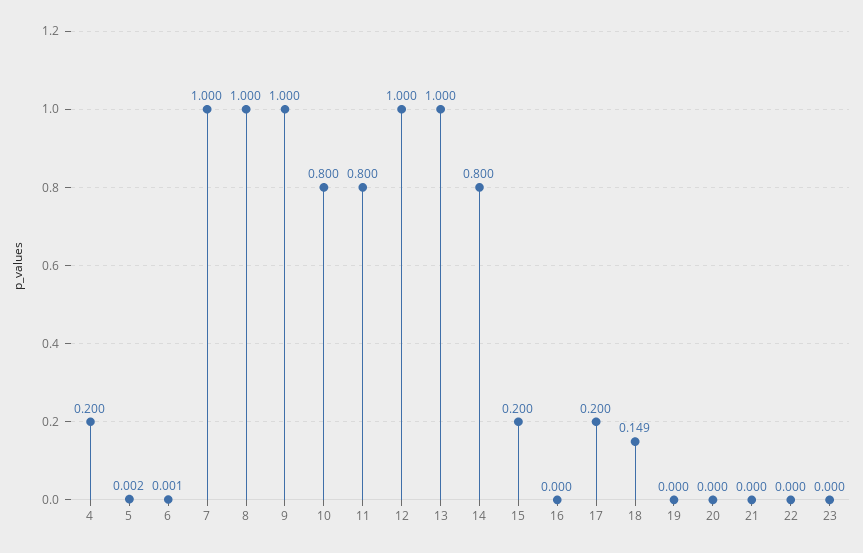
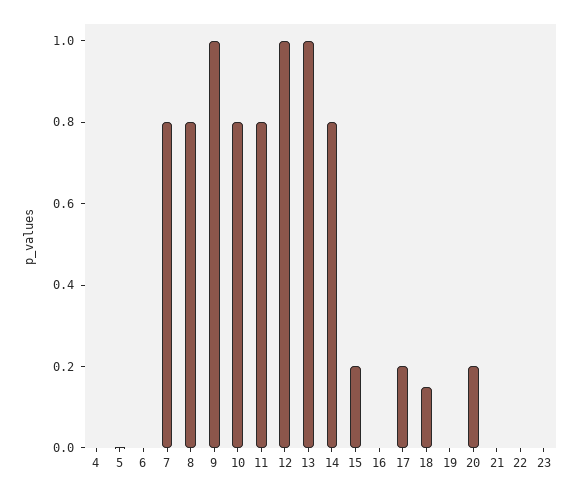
4: 0.2 -> 0
7: 1 -> 0.8
8: 1 -> 0.8
20: 0 -> 0.2

